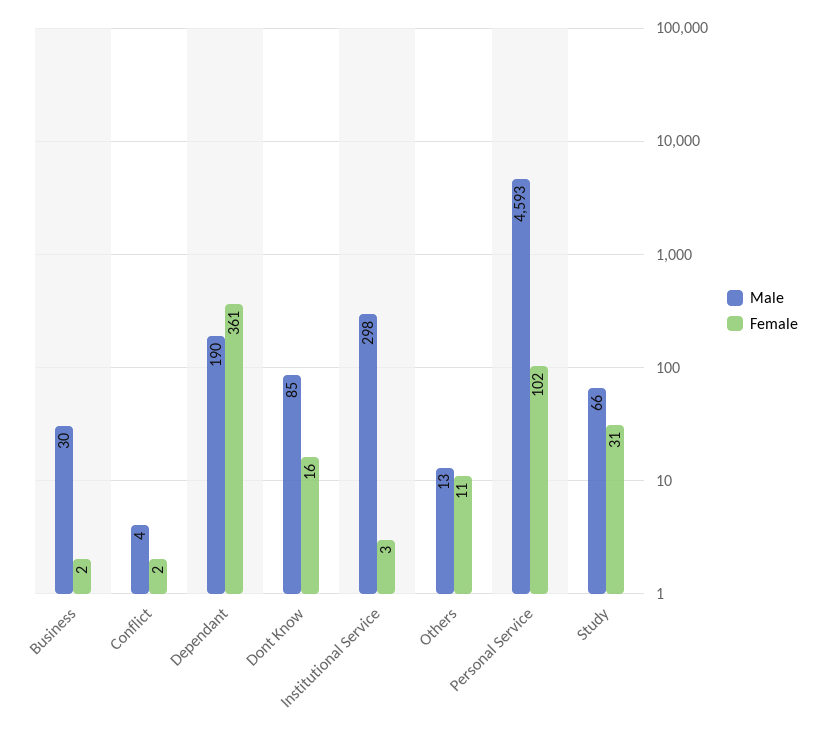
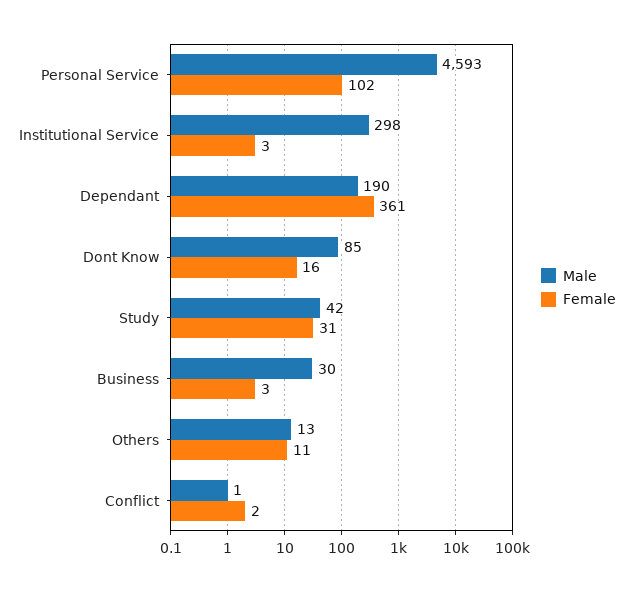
Female, Business: 2 -> 3
Male, Conflict: 4 -> 1
Male, Study: 66 -> 42

